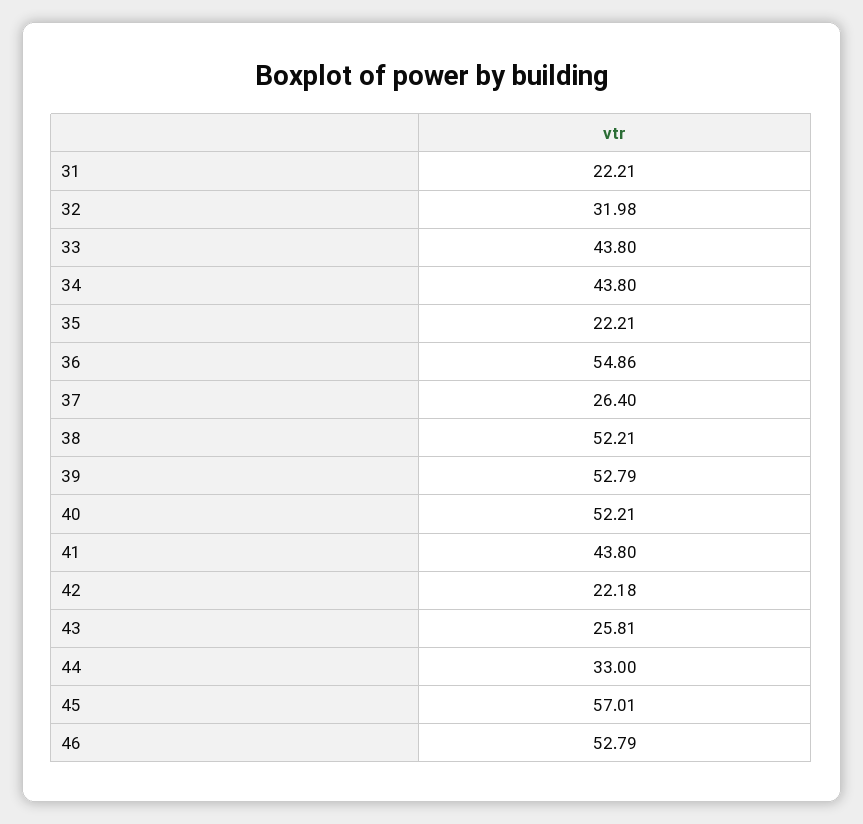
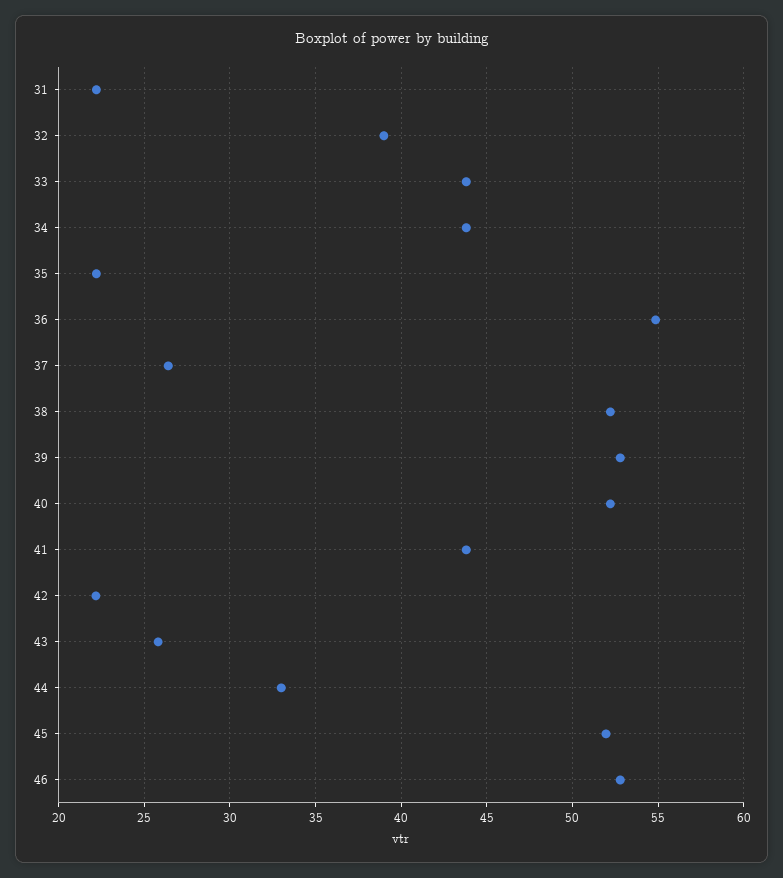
32: 31.98 -> 39
45: 57.01 -> 52

